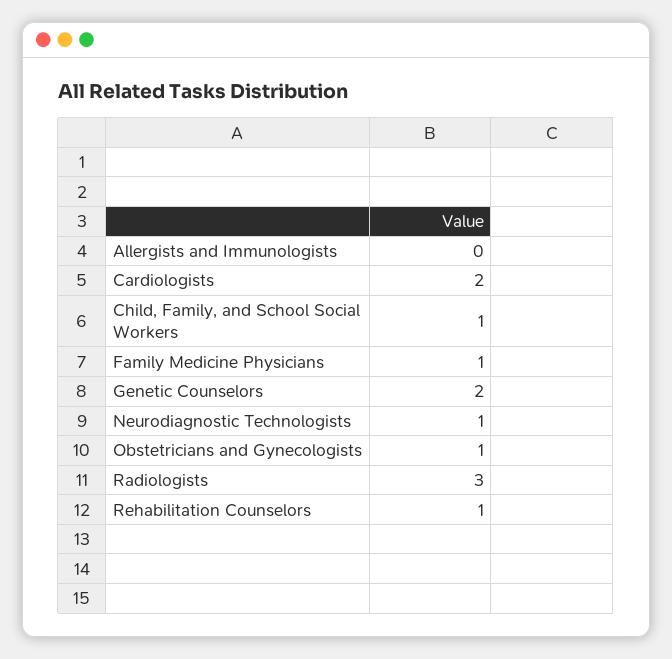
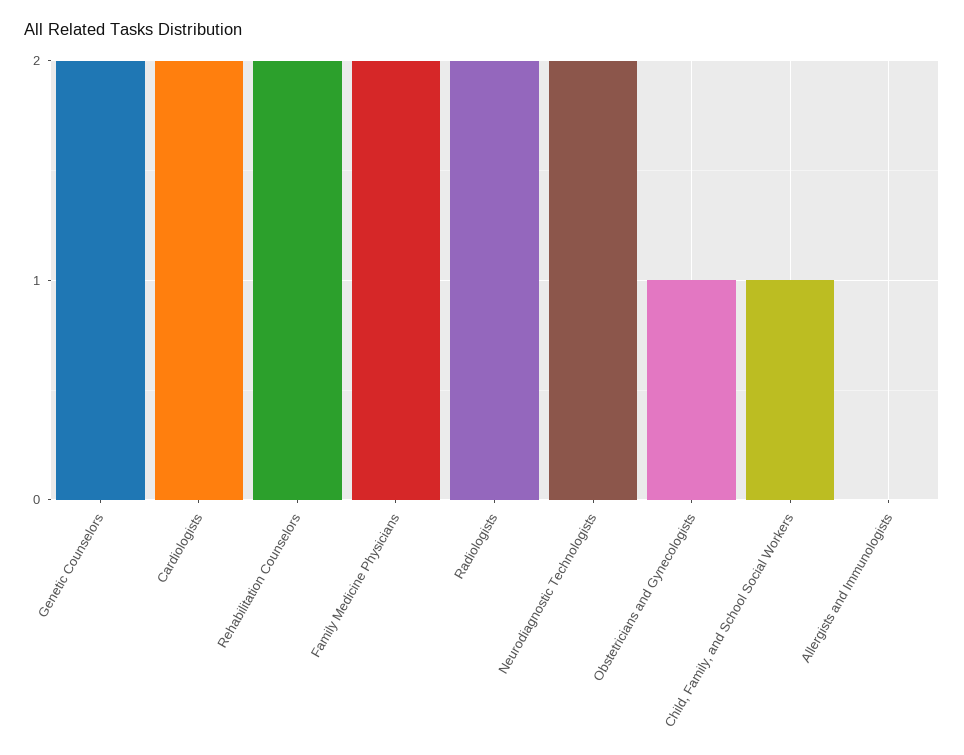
Family Medicine Physicians: 1 -> 2
Neurodiagnostic Technologists: 1 -> 2
Radiologists: 3 -> 2
Rehabilitation Counselors: 1 -> 2

